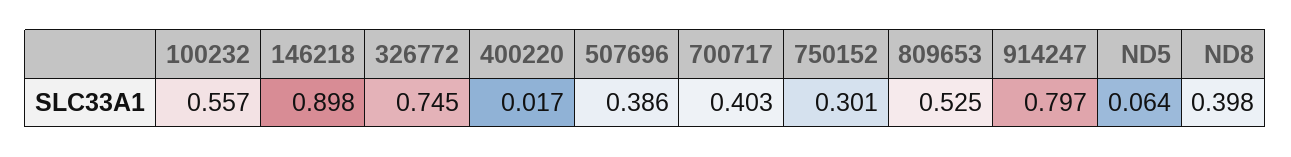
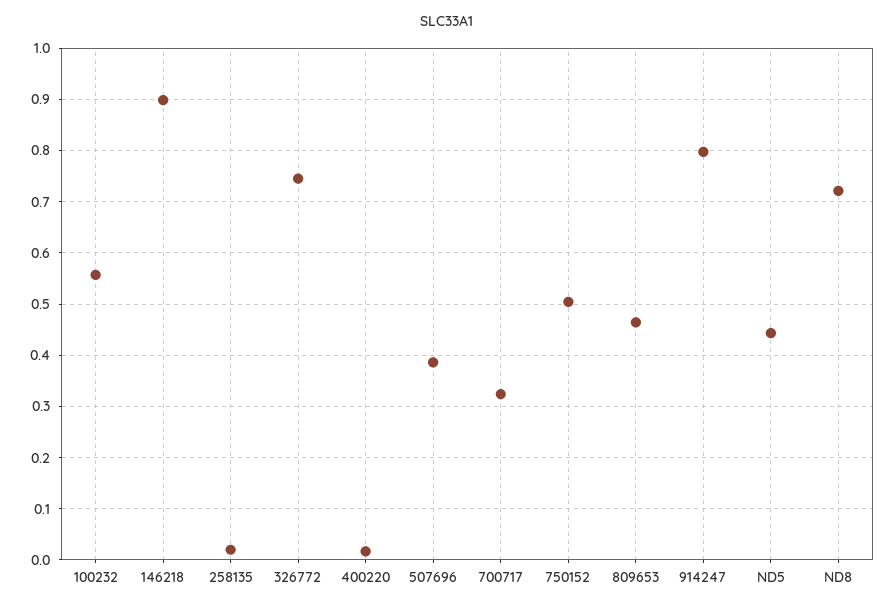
700717: 0.403 -> 0.32
750152: 0.301 -> 0.5
809653: 0.525 -> 0.46
ND5: 0.064 -> 0.44
ND8: 0.398 -> 0.72
258135: none -> 0.02

